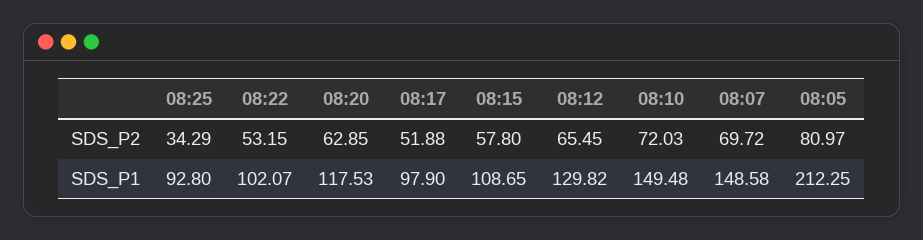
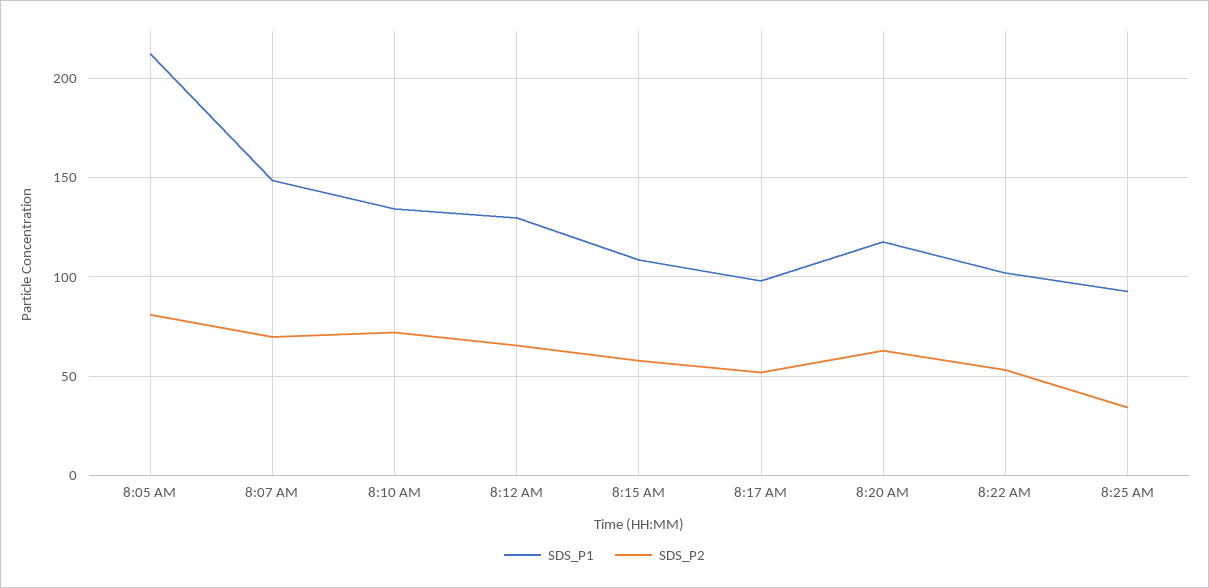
SDS_P1, 08:10: 149.48 -> 135

